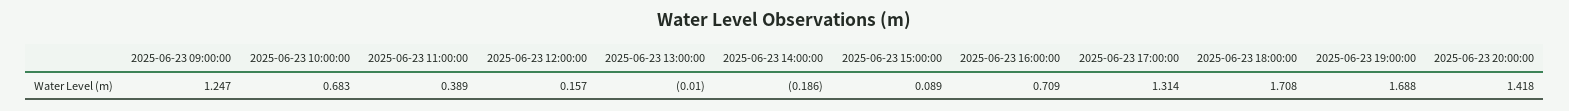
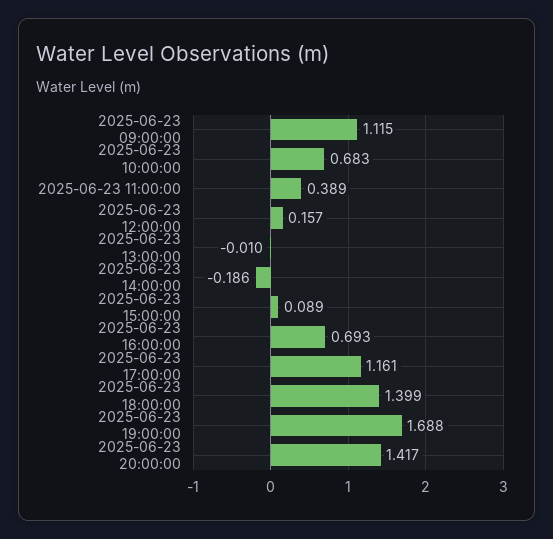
2025-06-23 09:00:00: 1.247 -> 1.115
2025-06-23 16:00:00: 0.709 -> 0.693
2025-06-23 17:00:00: 1.314 -> 1.161
2025-06-23 18:00:00: 1.708 -> 1.399
2025-06-23 20:00:00: 1.418 -> 1.417

